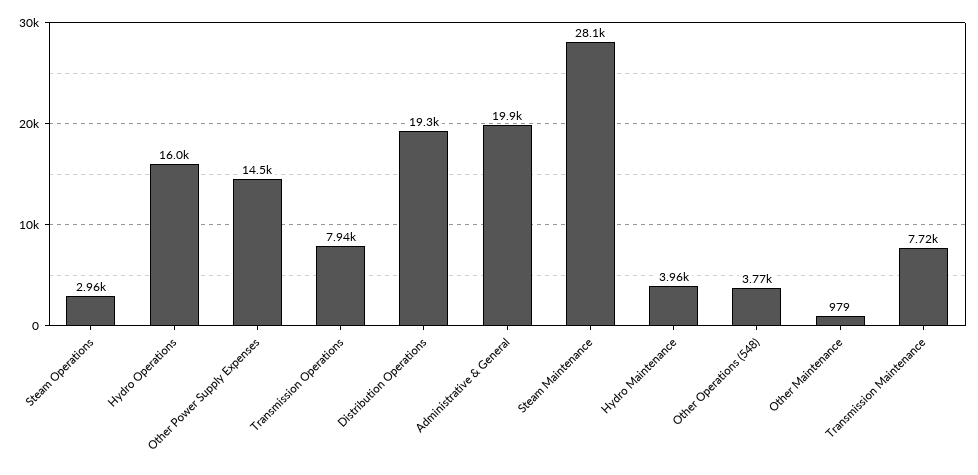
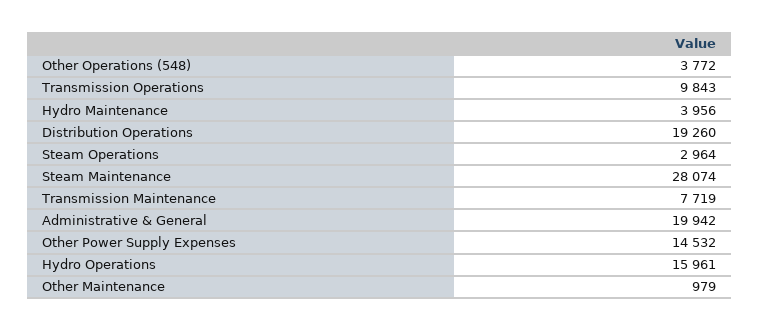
Transmission Operations: 7940 -> 9843

